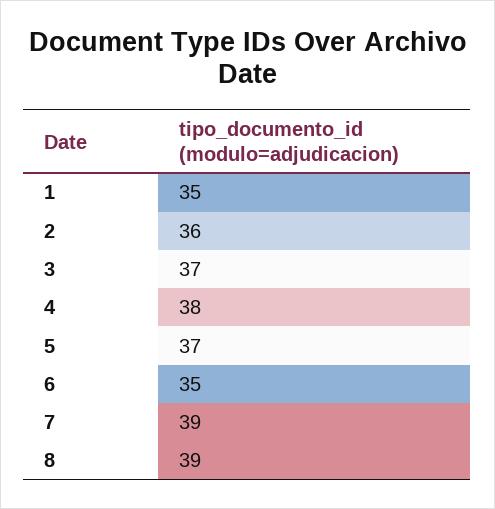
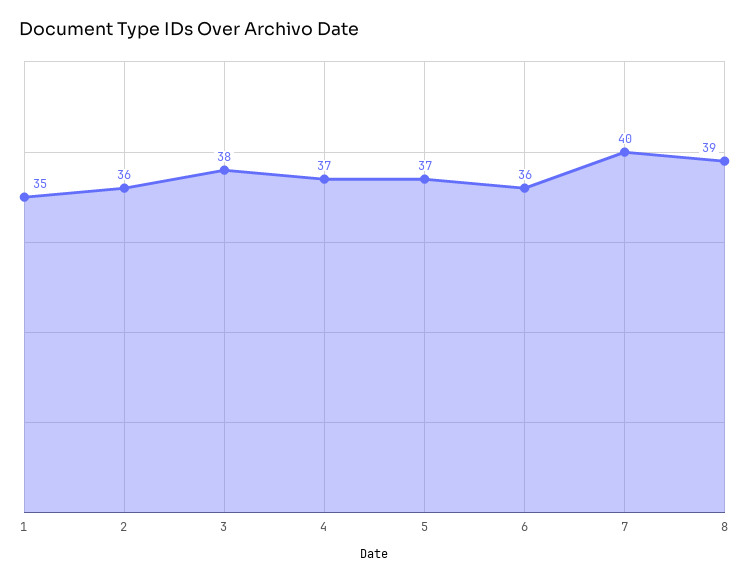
3: 37 -> 38
4: 38 -> 37
6: 35 -> 36
7: 39 -> 40

